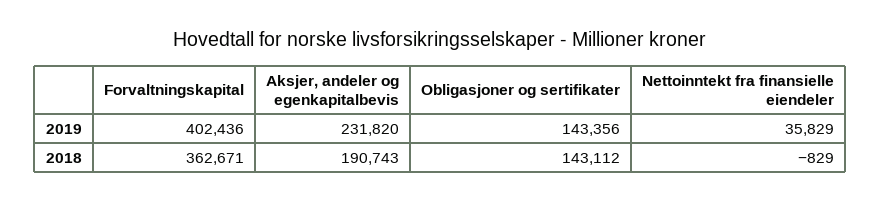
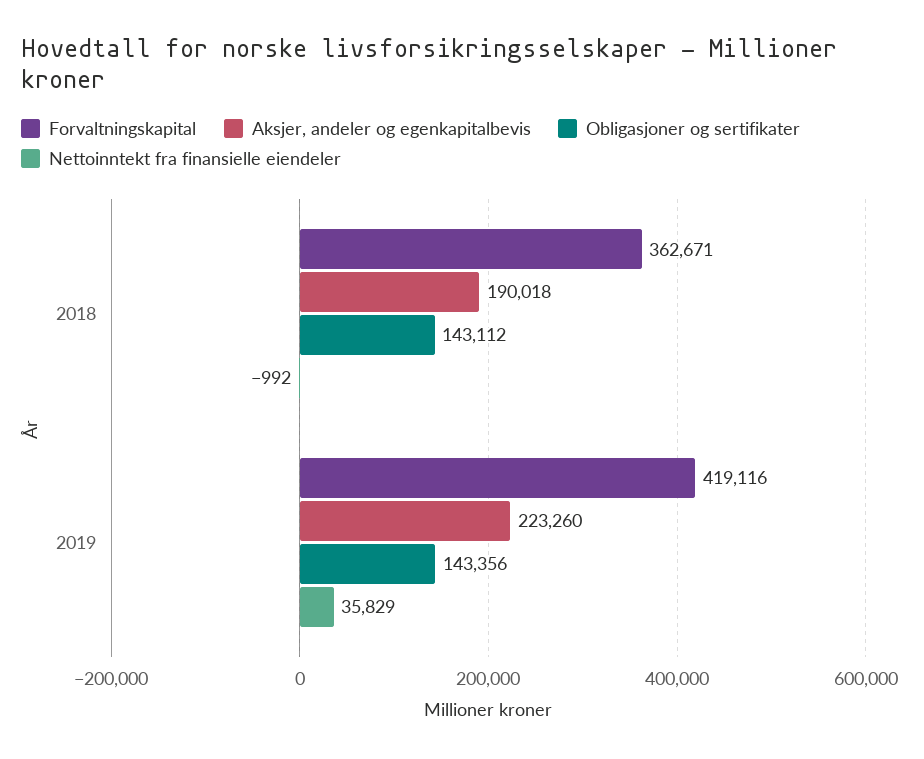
Forvaltningskapital, 2019: 402436 -> 419116
Aksjer, andeler og egenkapitalbevis, 2019: 231820 -> 223260
Aksjer, andeler og egenkapitalbevis, 2018: 190743 -> 190018
Nettoinntekt fra finansielle eiendeler, 2018: -829 -> -992

